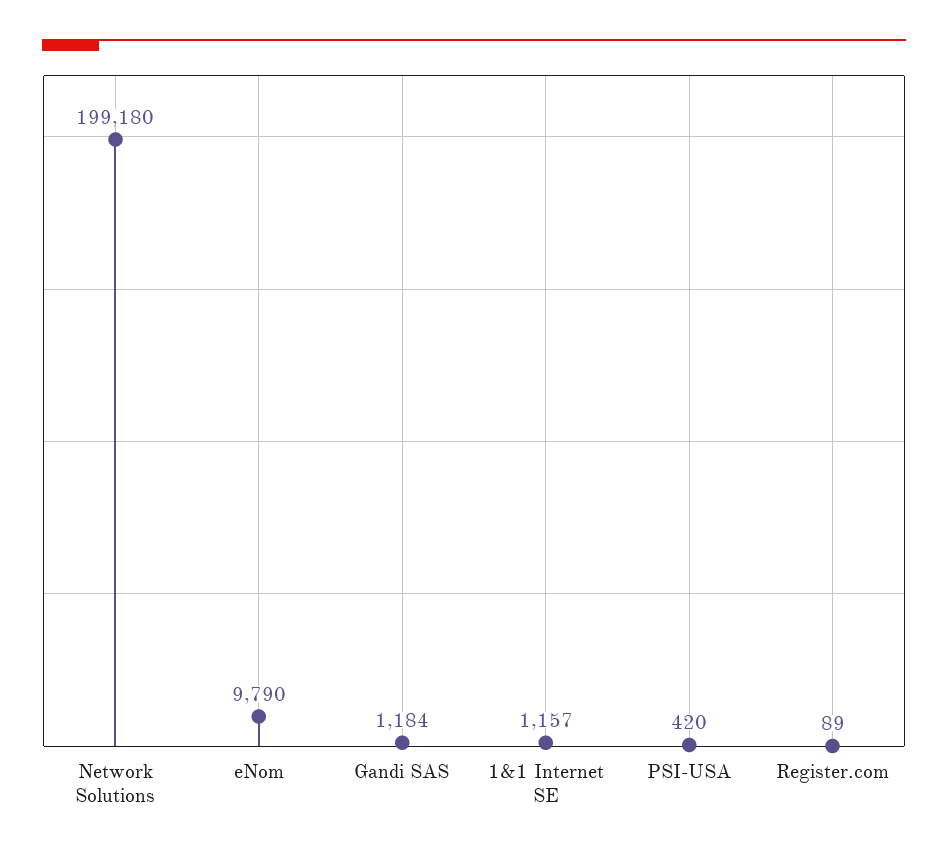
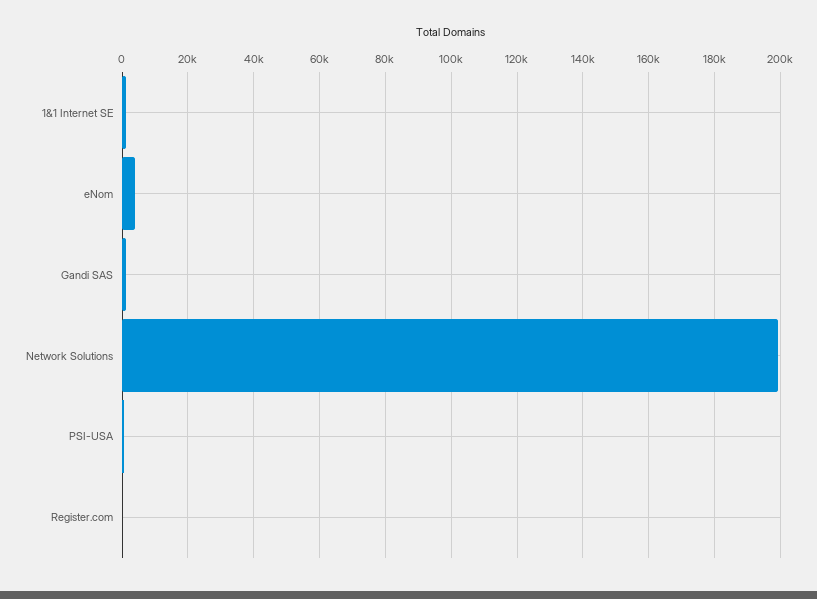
eNom: 9790 -> 4000

